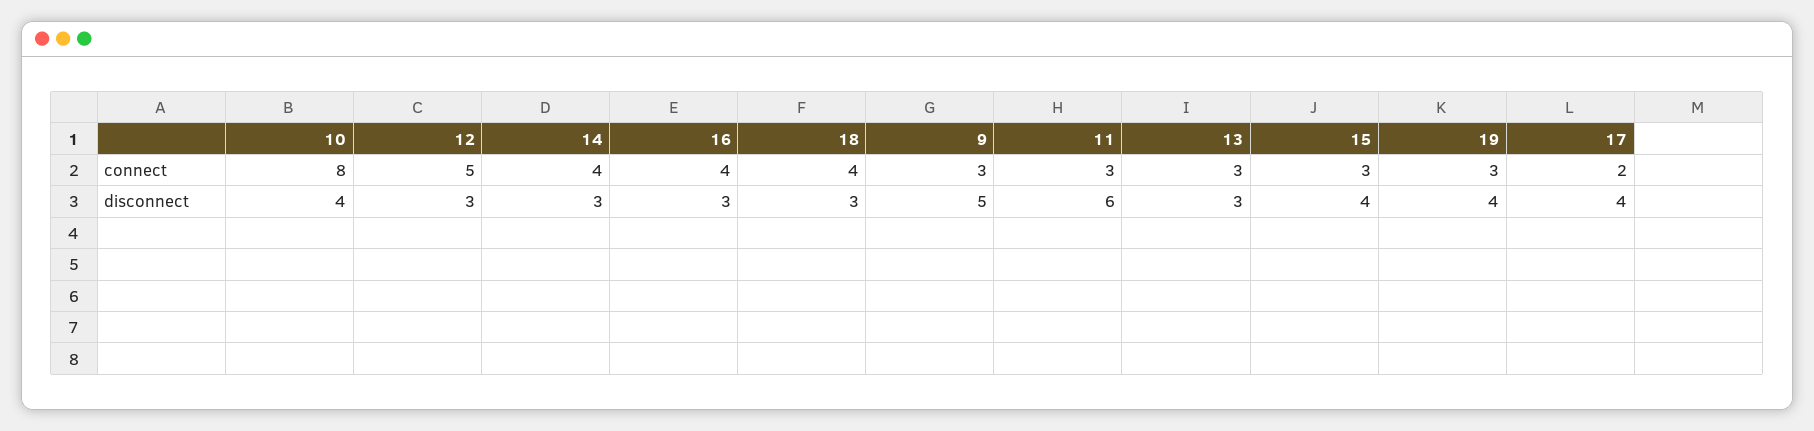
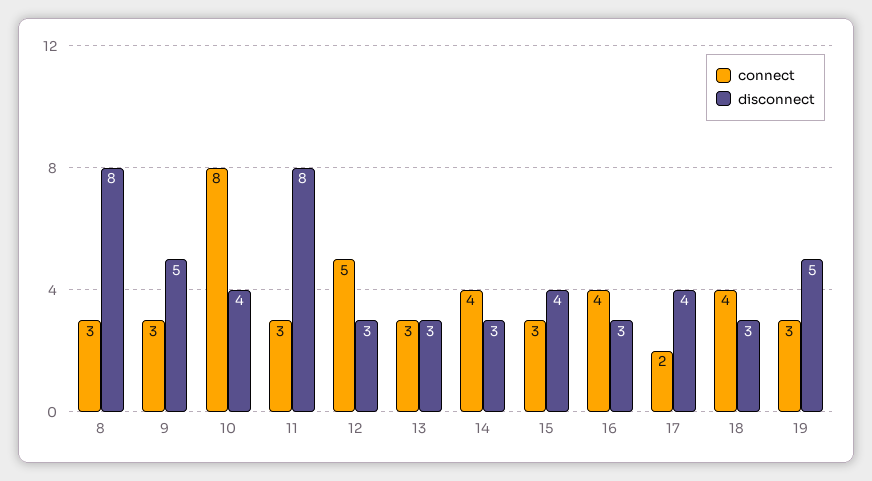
disconnect, 11: 6 -> 8
disconnect, 19: 4 -> 5
connect, 8: none -> 3
disconnect, 8: none -> 8

